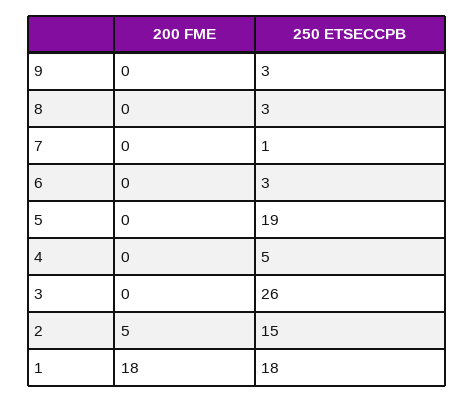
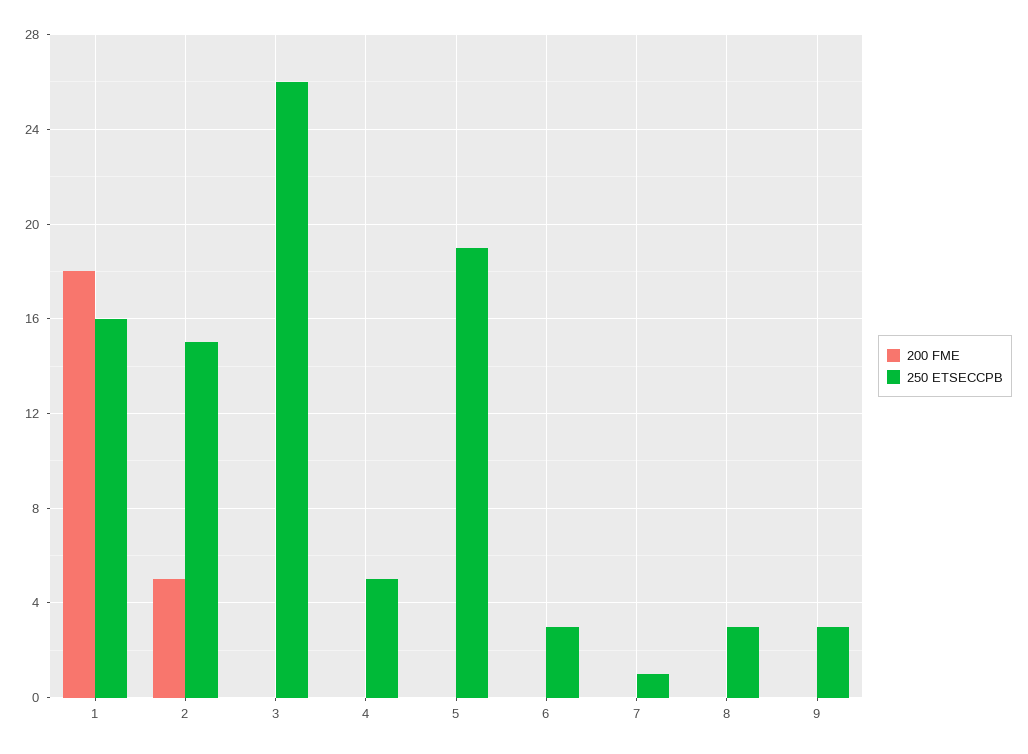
250 ETSECCPB, 1: 18 -> 16

